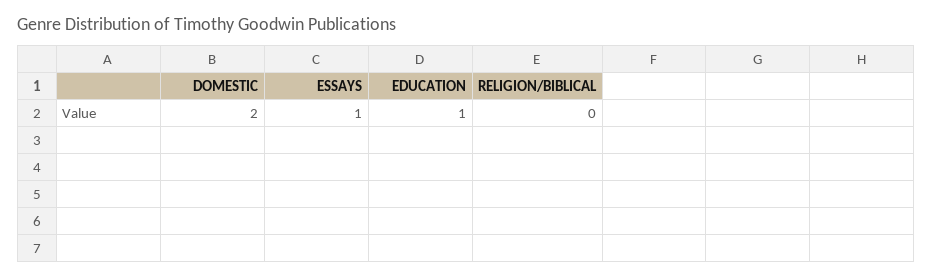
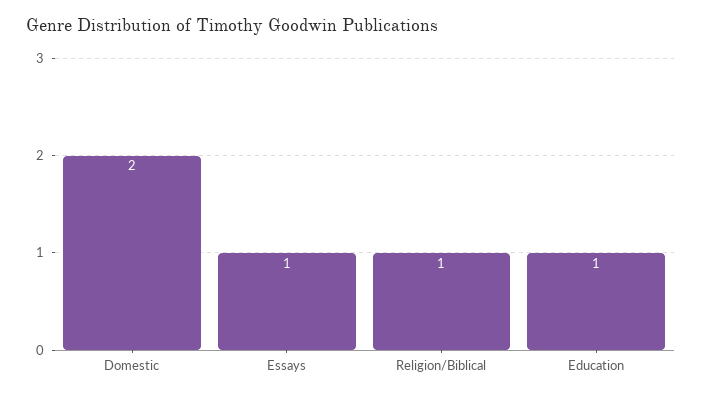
RELIGION/BIBLICAL: 0 -> 1

